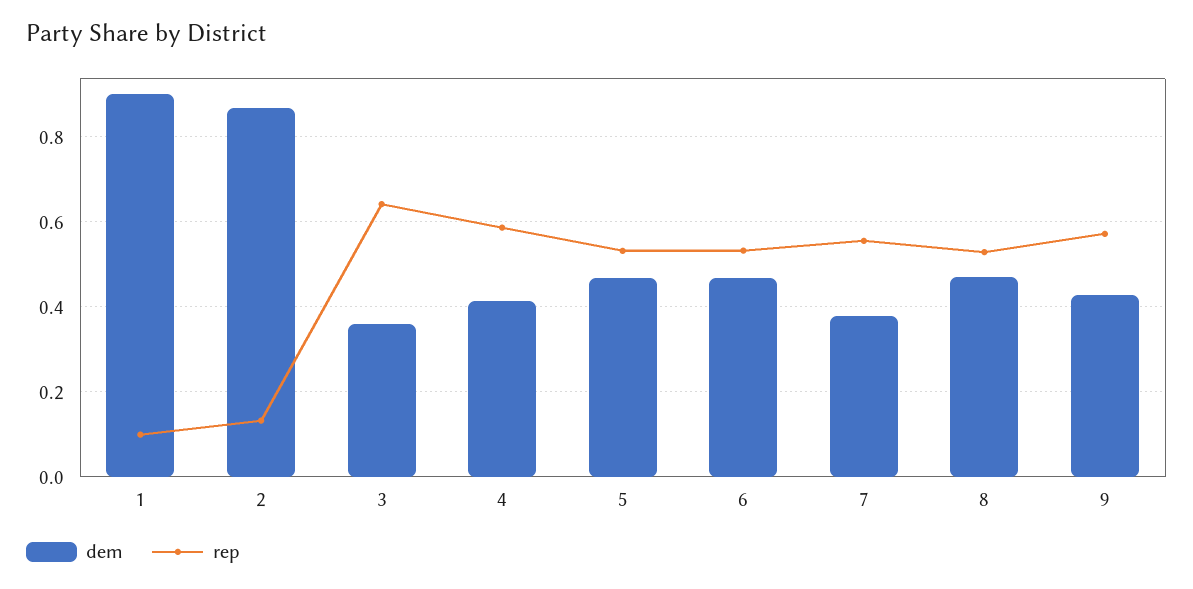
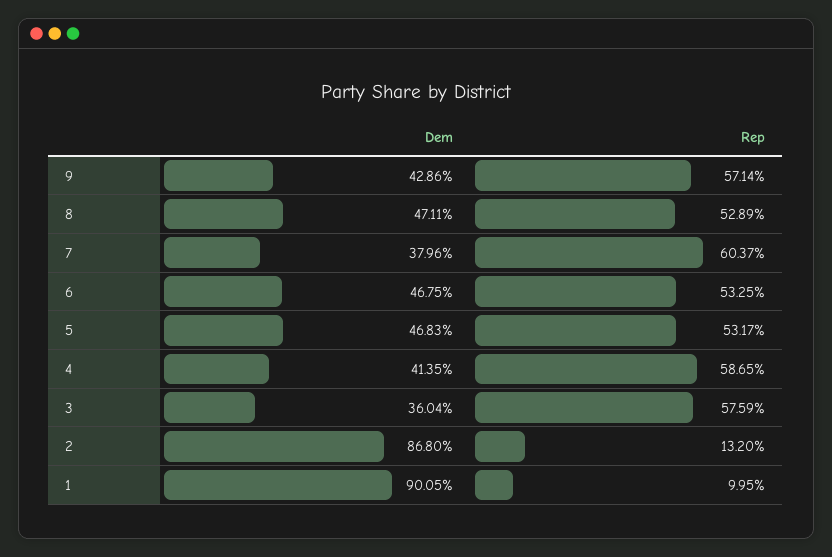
rep, 3: 0.64 -> 0.5759
rep, 7: 0.56 -> 0.6037

